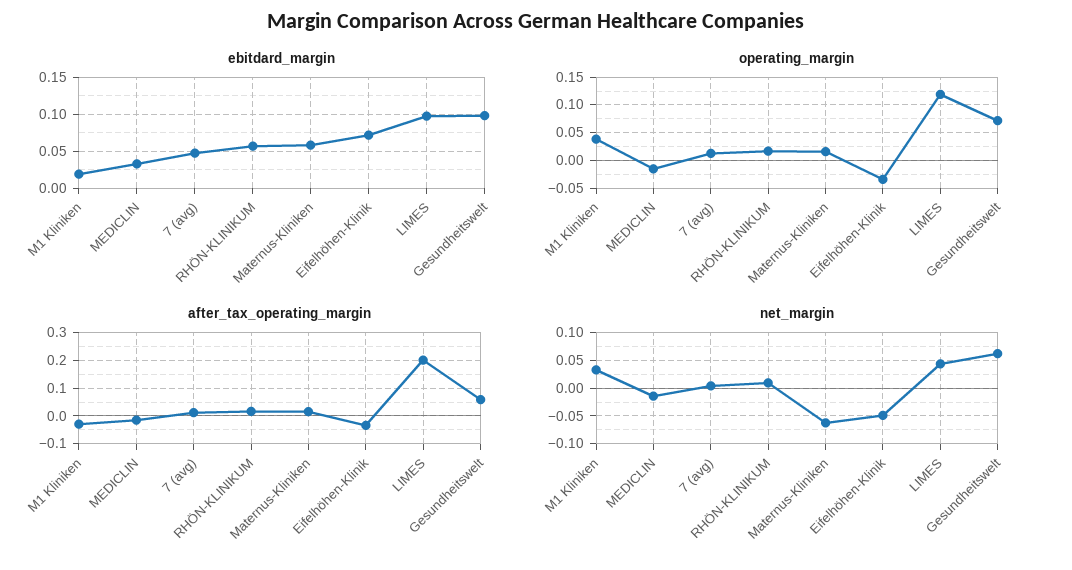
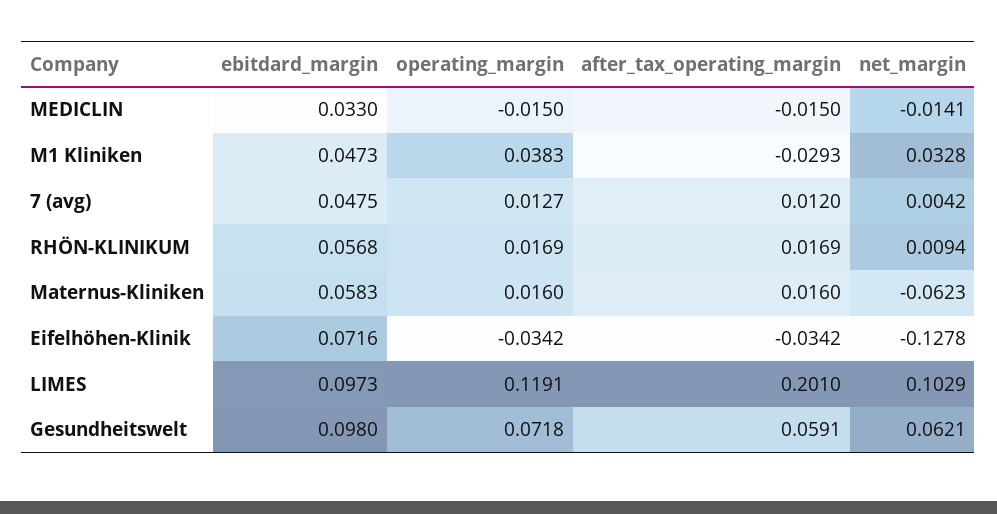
ebitdard_margin, M1 Kliniken: 0.02 -> 0.0473
net_margin, Eifelhöhen-Klinik: -0.05 -> -0.1278
net_margin, LIMES: 0.05 -> 0.1029

